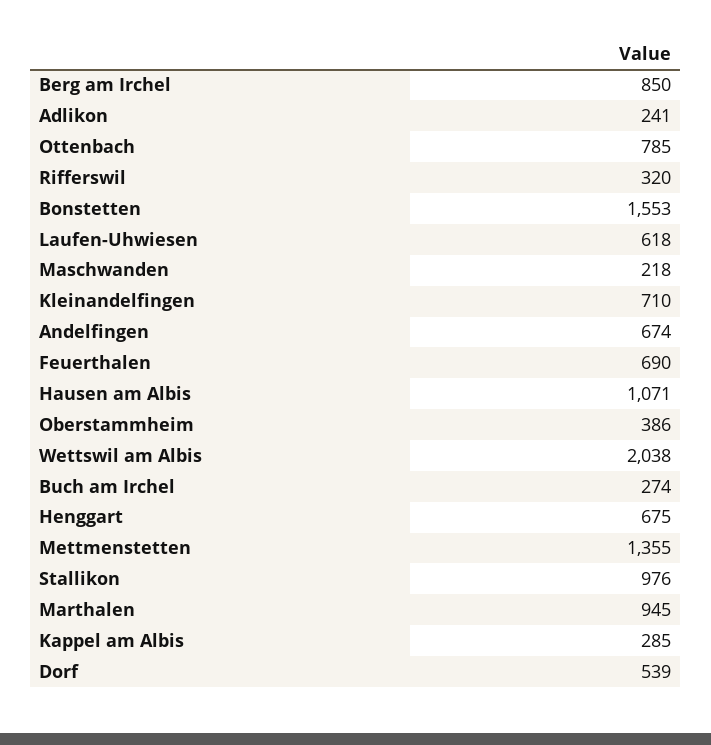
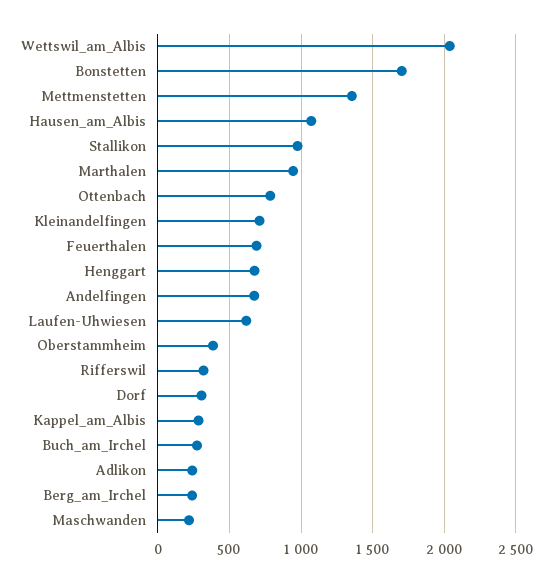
Berg am Irchel: 850 -> 250
Bonstetten: 1553 -> 1700
Dorf: 539 -> 300

